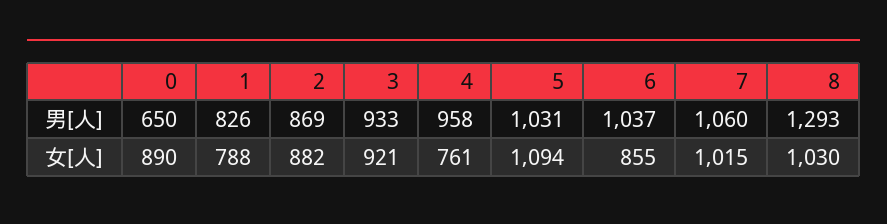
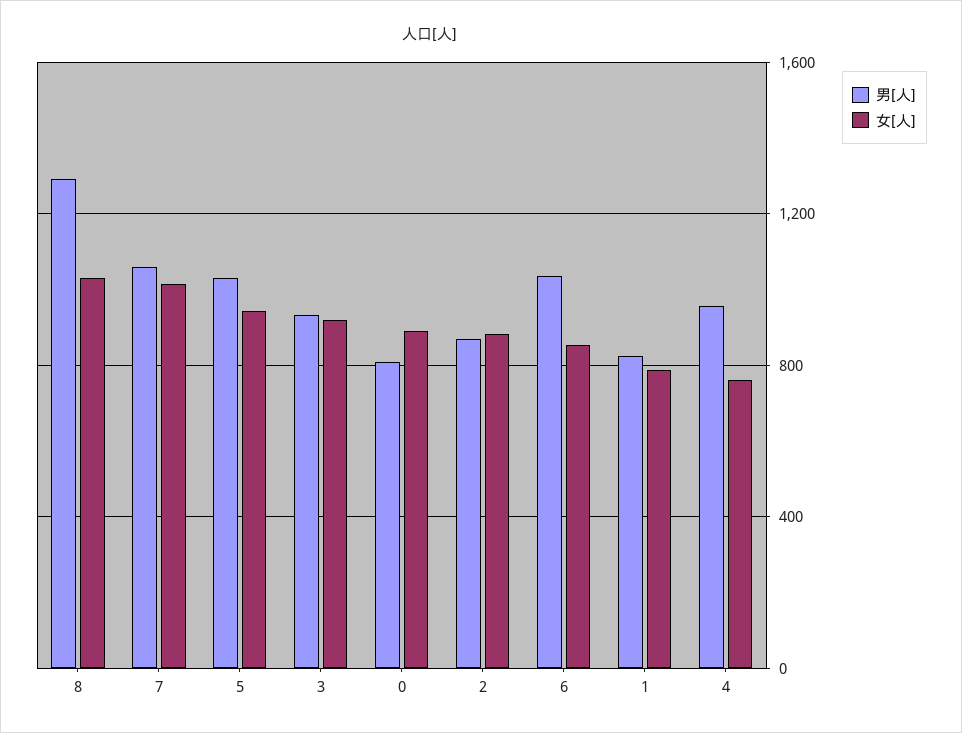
男[人], 0: 650 -> 800
女[人], 5: 1094 -> 950

